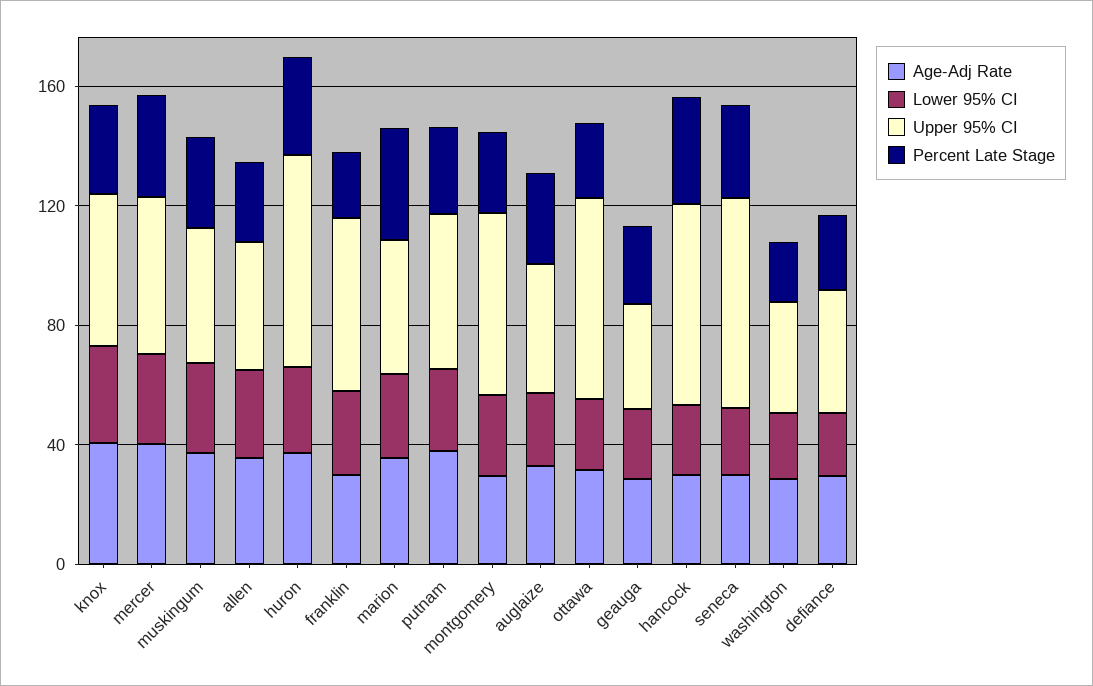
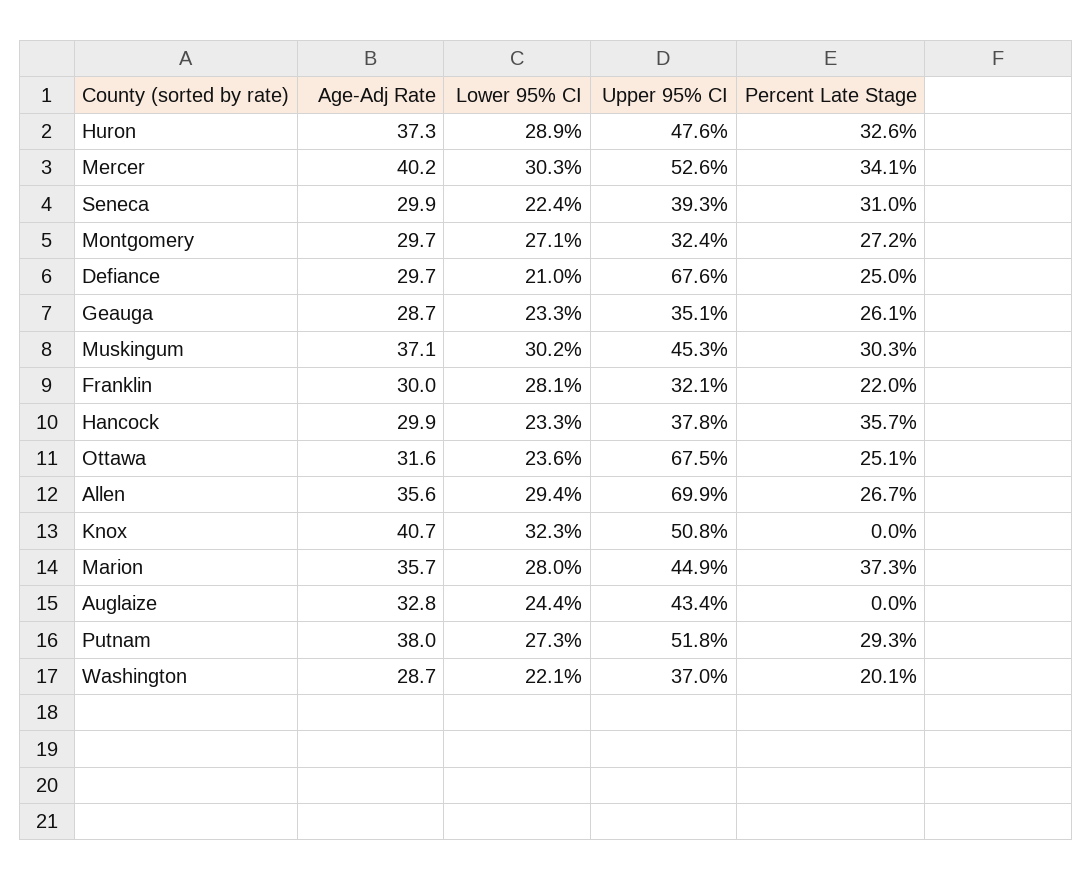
Percent Late Stage, knox: 30 -> 0
Upper 95% CI, allen: 40 -> 69.9
Upper 95% CI, huron: 70 -> 47.6
Upper 95% CI, franklin: 60 -> 32.1
Upper 95% CI, montgomery: 60 -> 32.4
Percent Late Stage, auglaize: 30 -> 0
Upper 95% CI, hancock: 70 -> 37.8
Upper 95% CI, seneca: 70 -> 39.3
Upper 95% CI, defiance: 40 -> 67.6

